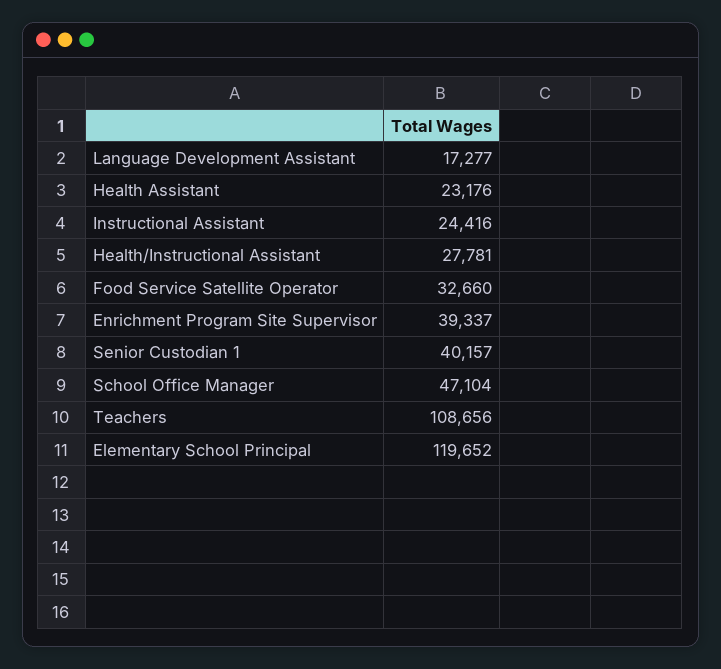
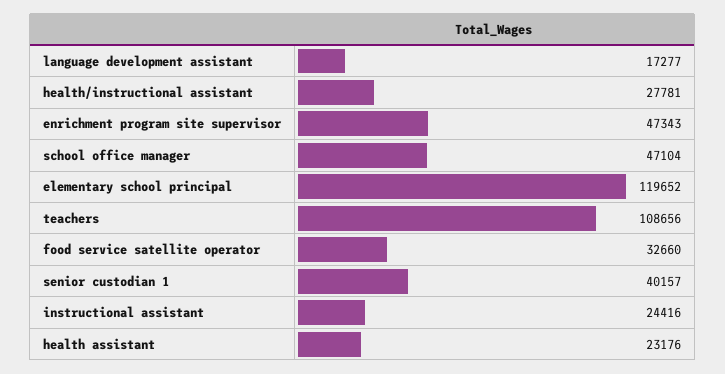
Enrichment Program Site Supervisor: 39337 -> 47343

